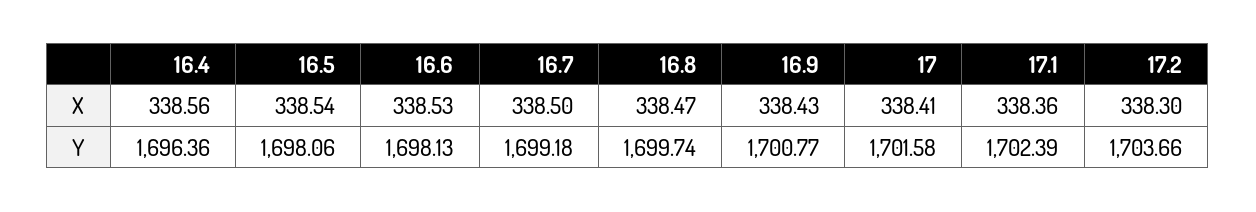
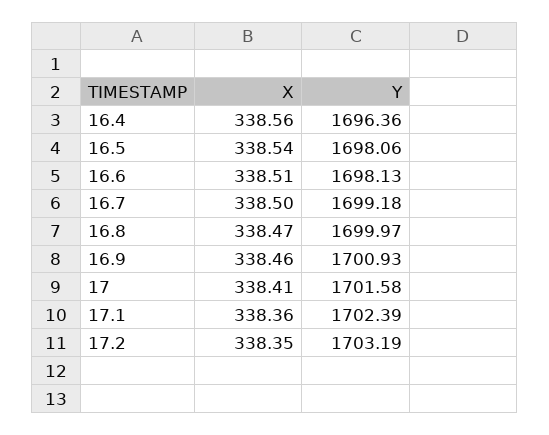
16.6, X: 338.53 -> 338.51
16.9, X: 338.43 -> 338.46
17.2, X: 338.3 -> 338.35
16.8, Y: 1699.74 -> 1699.97
16.9, Y: 1700.77 -> 1700.93
17.2, Y: 1703.66 -> 1703.19

